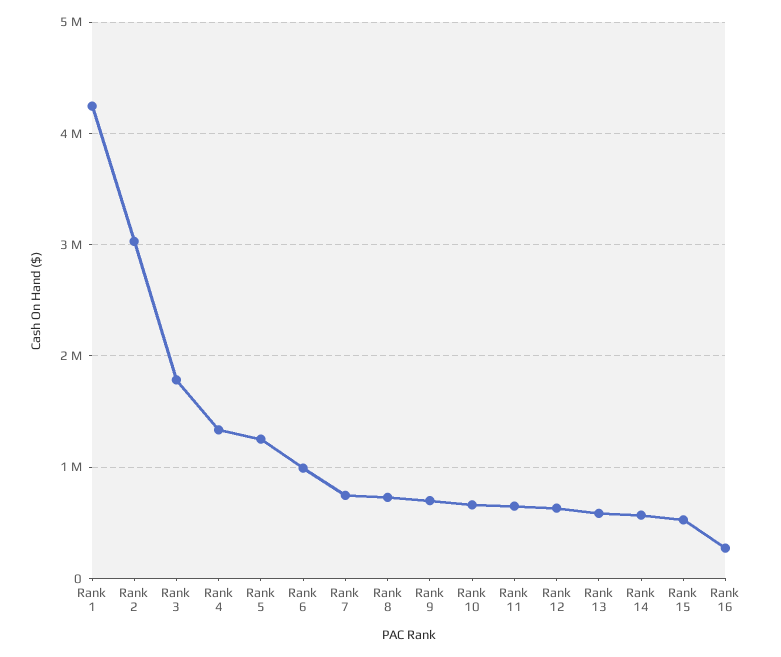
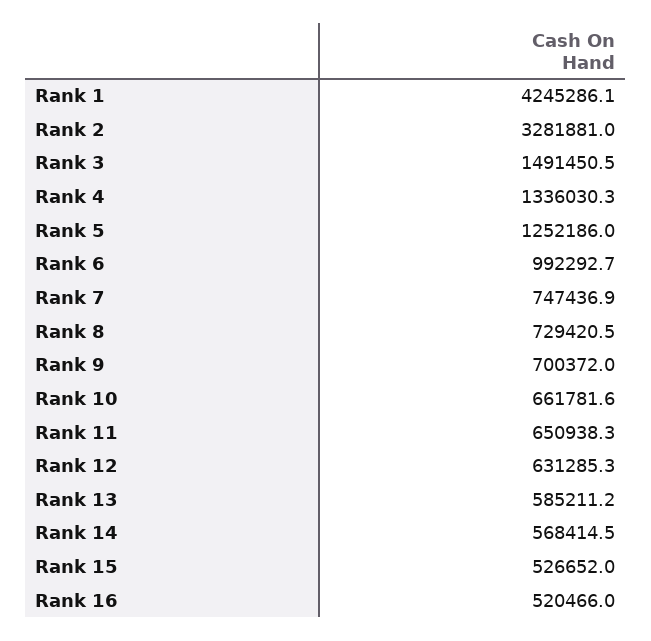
Rank 2: 3000000 -> 3281881
Rank 3: 1800000 -> 1491450.5
Rank 16: 300000 -> 520466

